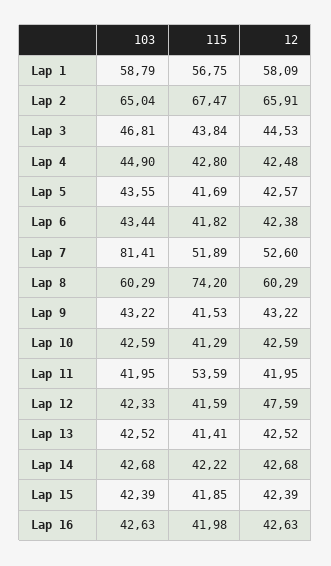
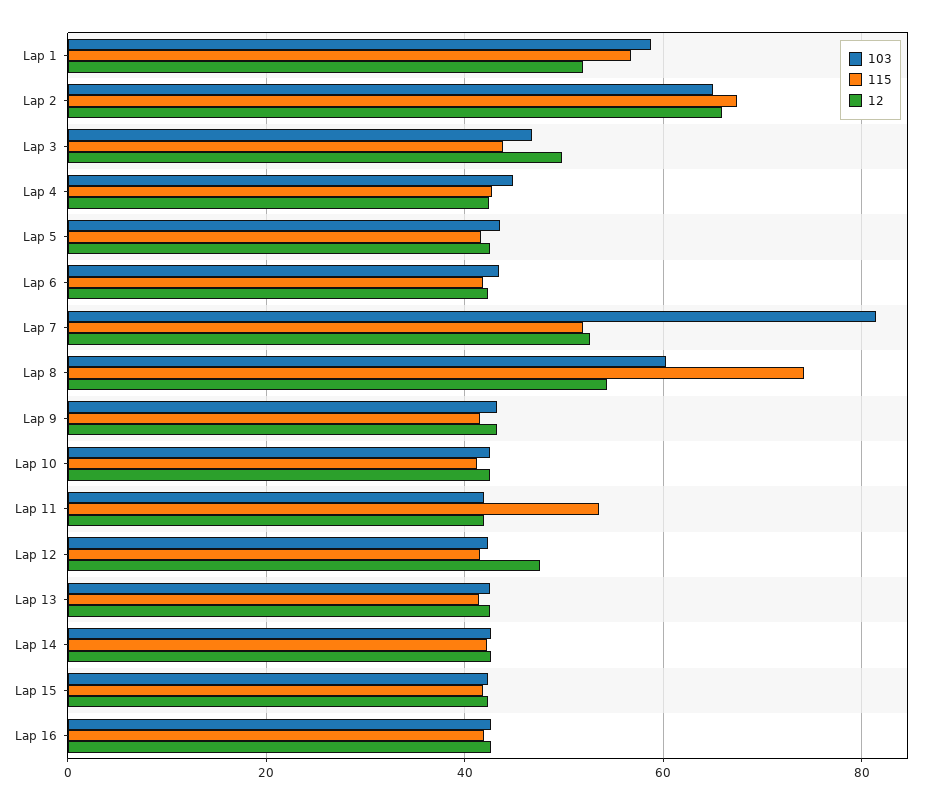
12, Lap 1: 58.09 -> 52
12, Lap 3: 44.53 -> 50
12, Lap 8: 60.29 -> 54

